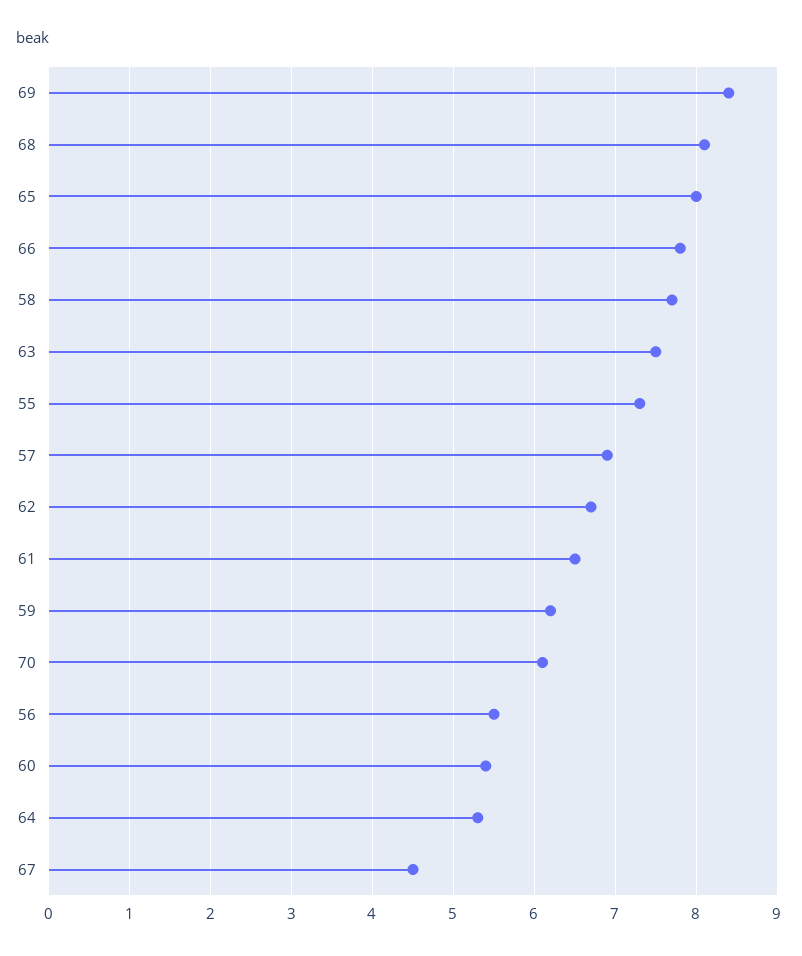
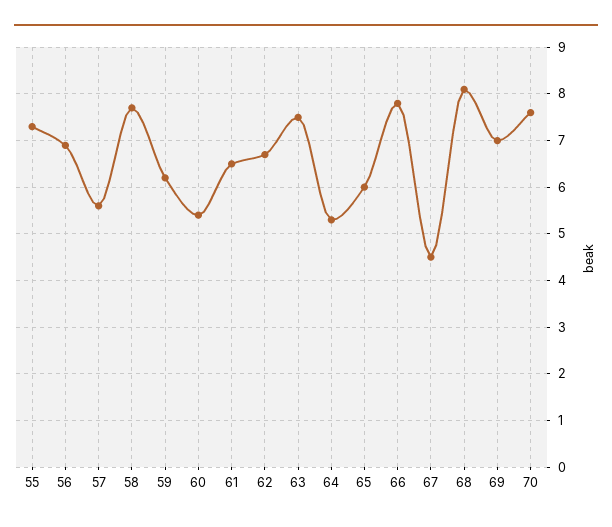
69: 8.4 -> 7
65: 8 -> 6
57: 6.9 -> 5.5
70: 6.1 -> 7.5
56: 5.5 -> 7

